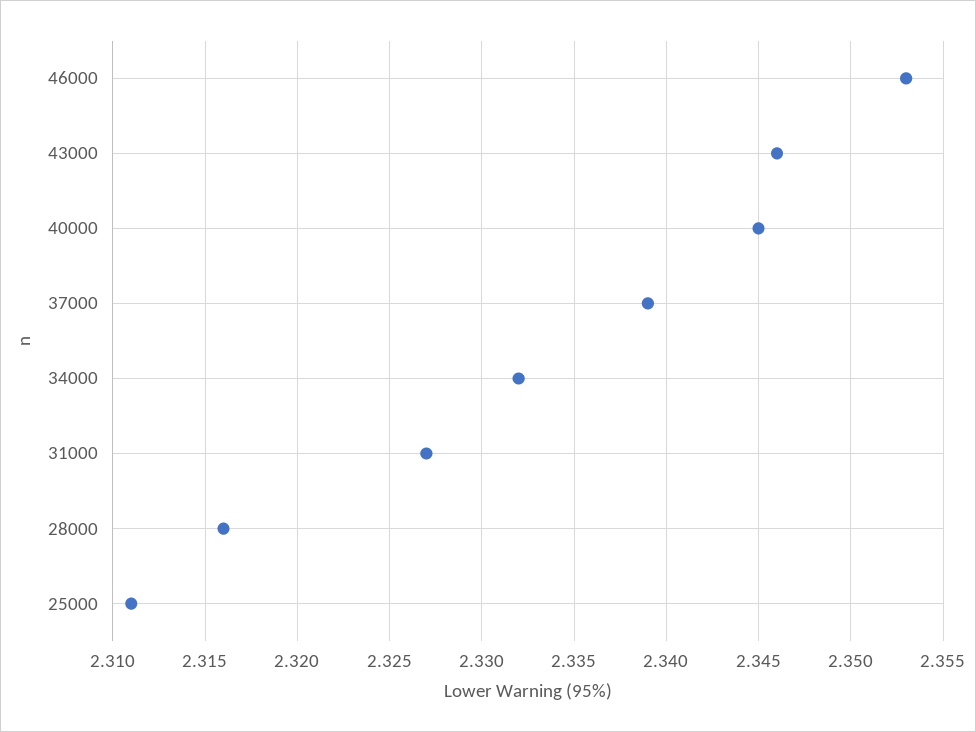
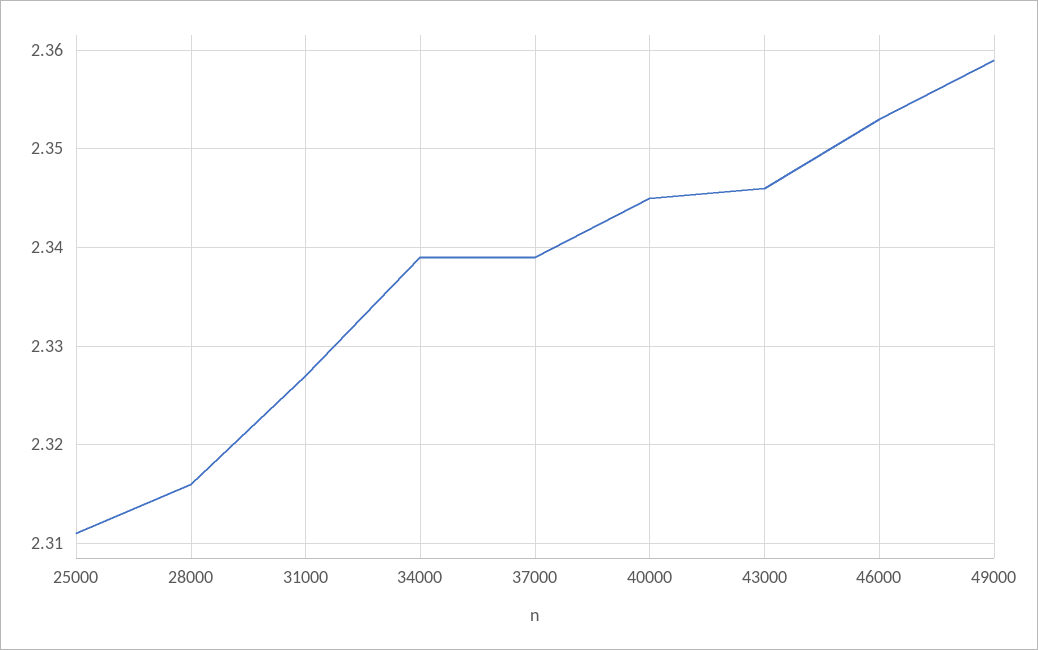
34000: 2.332 -> 2.339
49000: none -> 2.359

